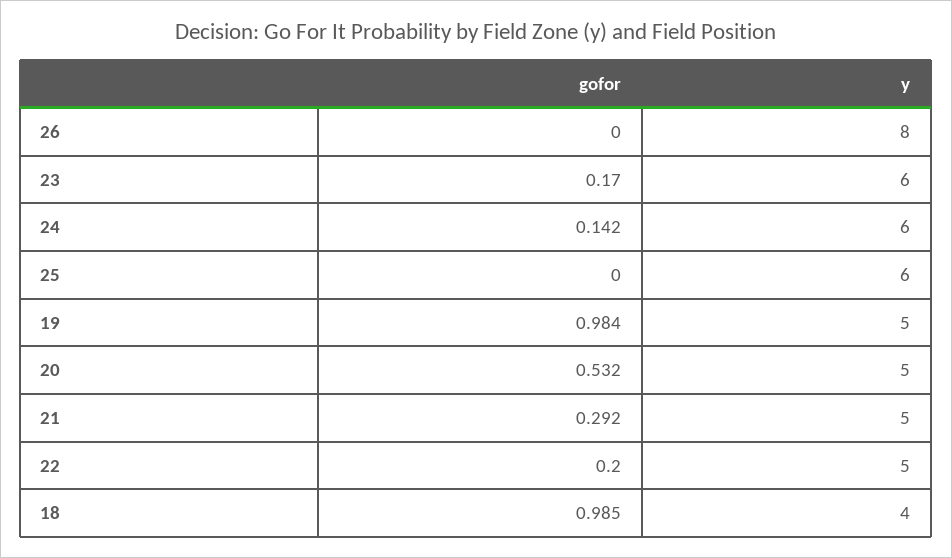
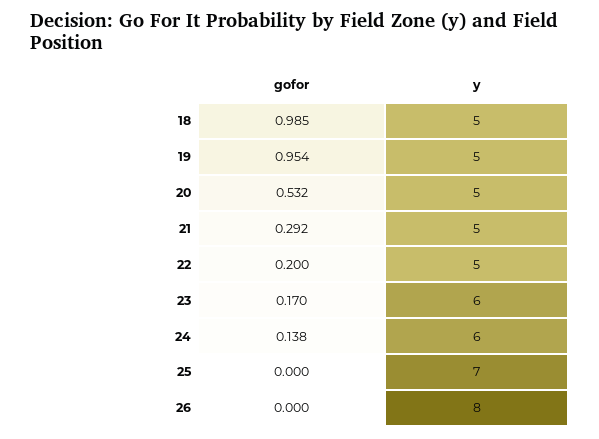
gofor, 24: 0.142 -> 0.138
y, 25: 6 -> 7
gofor, 19: 0.984 -> 0.954
y, 18: 4 -> 5

